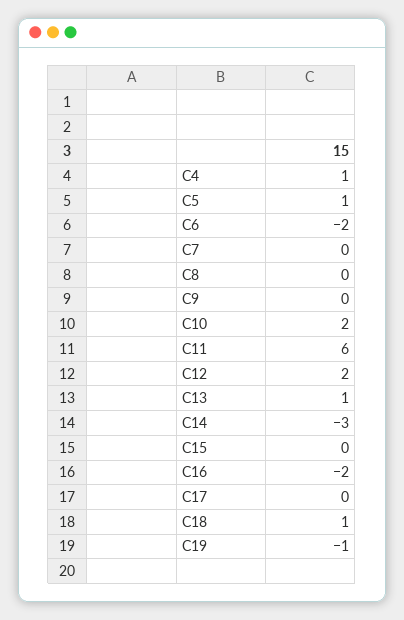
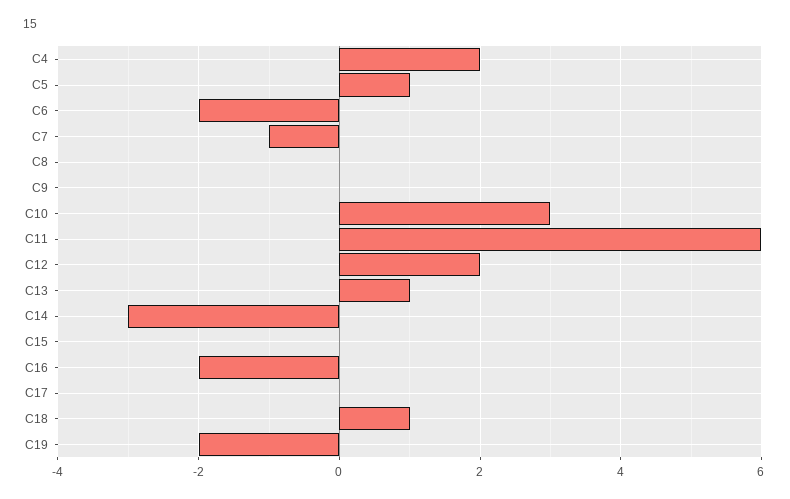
C4: 1 -> 2
C7: 0 -> -1
C10: 2 -> 3
C19: -1 -> -2

